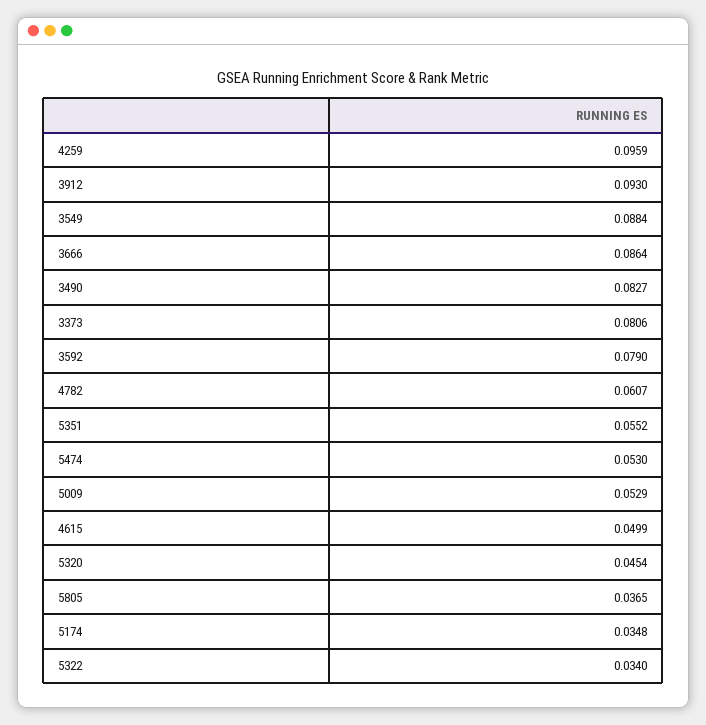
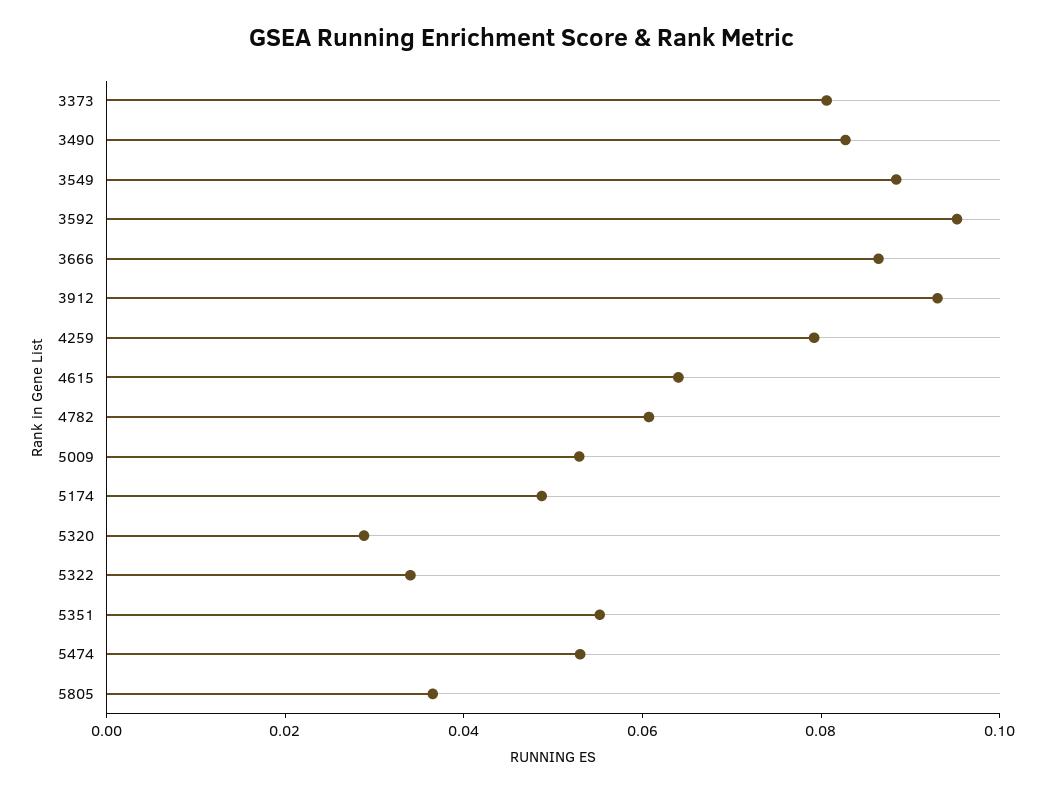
4259: 0.0959 -> 0.08
3592: 0.079 -> 0.095
4615: 0.0499 -> 0.065
5320: 0.0454 -> 0.03
5174: 0.0348 -> 0.05

